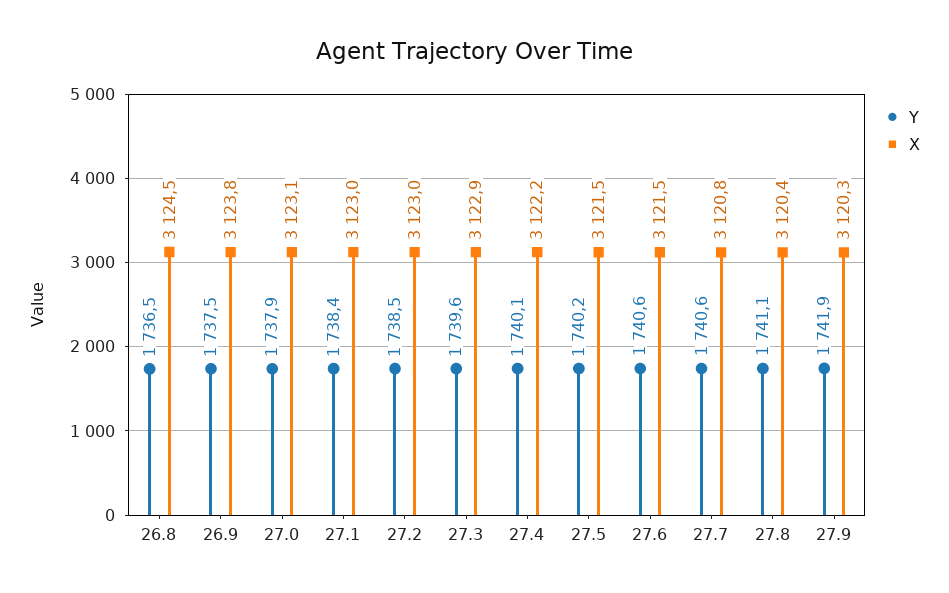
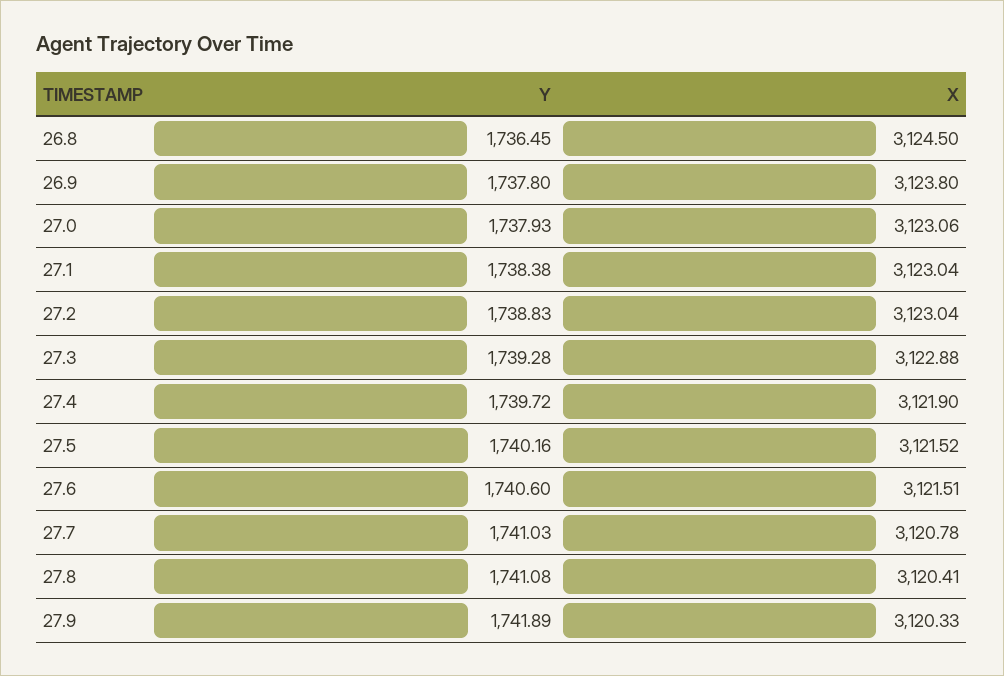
Y, 26.9: 1737.5 -> 1737.8
Y, 27.2: 1738.5 -> 1738.83
Y, 27.3: 1739.6 -> 1739.28
Y, 27.4: 1740.1 -> 1739.72
X, 27.4: 3122.2 -> 3121.9
Y, 27.7: 1740.6 -> 1741.03

